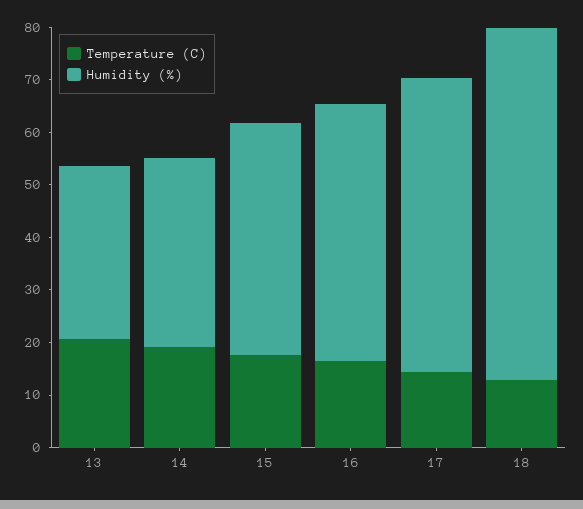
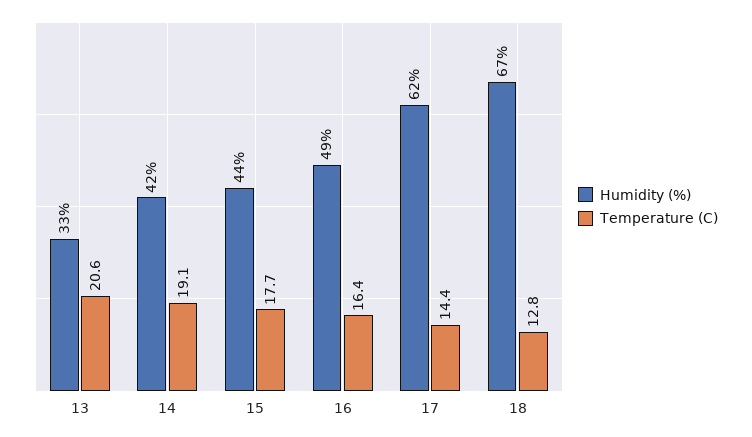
Humidity (%), 14: 36 -> 42
Humidity (%), 17: 56 -> 62

